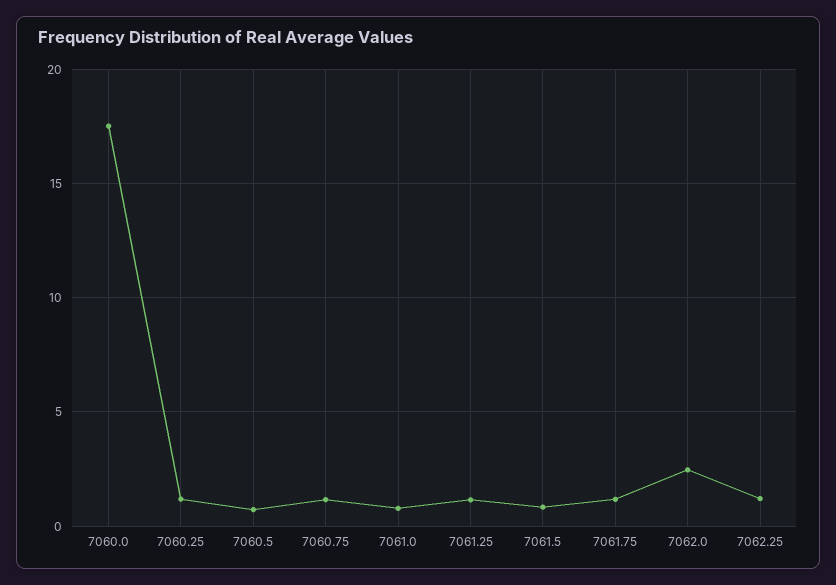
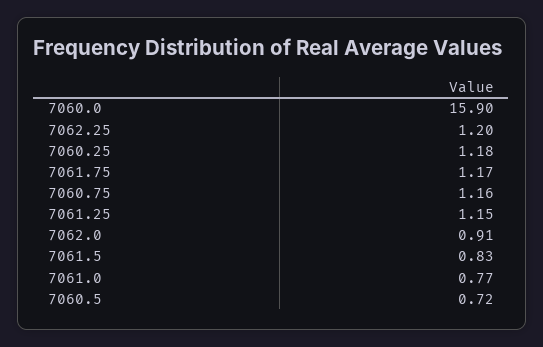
7060.0: 17.5 -> 15.9
7062.0: 2.5 -> 0.91

